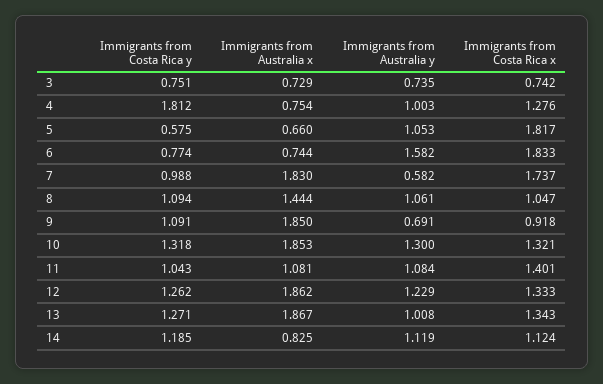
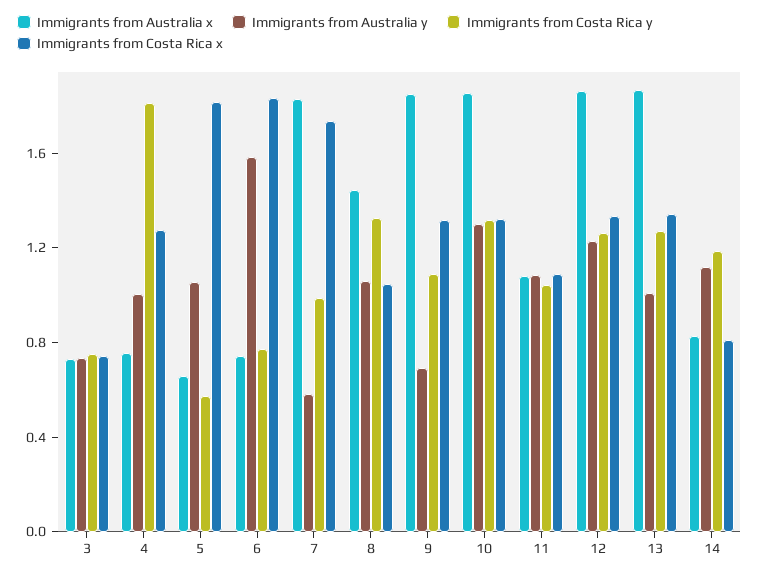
Immigrants from Costa Rica y, 8: 1.094 -> 1.3
Immigrants from Costa Rica x, 9: 0.918 -> 1.3
Immigrants from Costa Rica x, 11: 1.401 -> 1.1
Immigrants from Costa Rica x, 14: 1.124 -> 0.8

